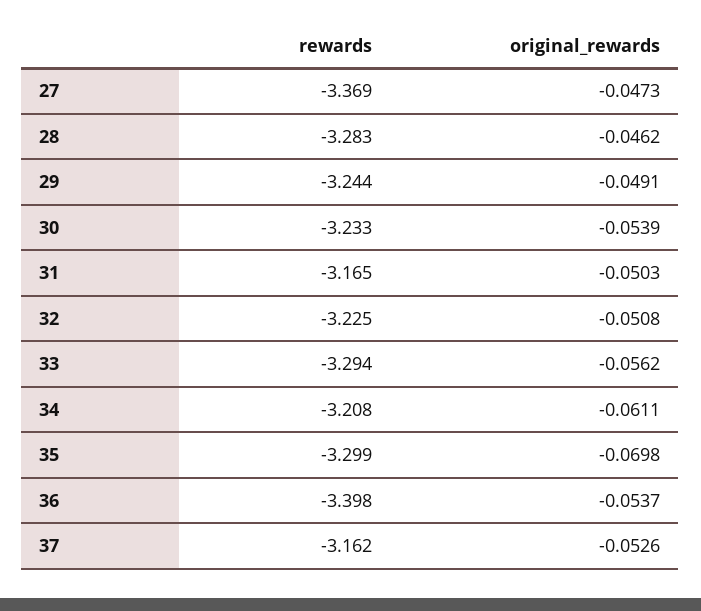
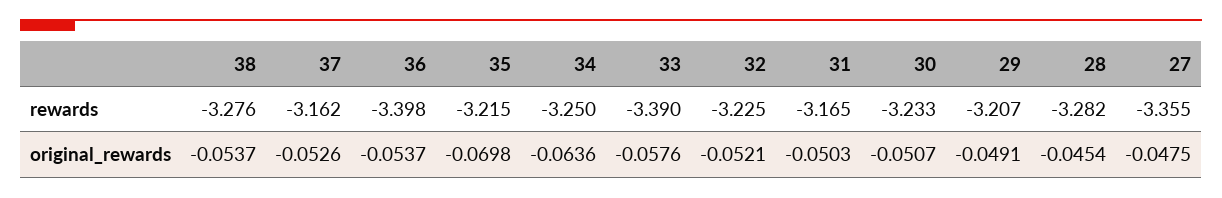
rewards, 27: -3.369 -> -3.355
original_rewards, 27: -0.0473 -> -0.0475
rewards, 28: -3.283 -> -3.282
original_rewards, 28: -0.0462 -> -0.0454
rewards, 29: -3.244 -> -3.207
original_rewards, 30: -0.0539 -> -0.0507
original_rewards, 32: -0.0508 -> -0.0521
rewards, 33: -3.294 -> -3.39
original_rewards, 33: -0.0562 -> -0.0576
rewards, 34: -3.208 -> -3.25
original_rewards, 34: -0.0611 -> -0.0636
rewards, 35: -3.299 -> -3.215
rewards, 38: none -> -3.276
original_rewards, 38: none -> -0.0537

